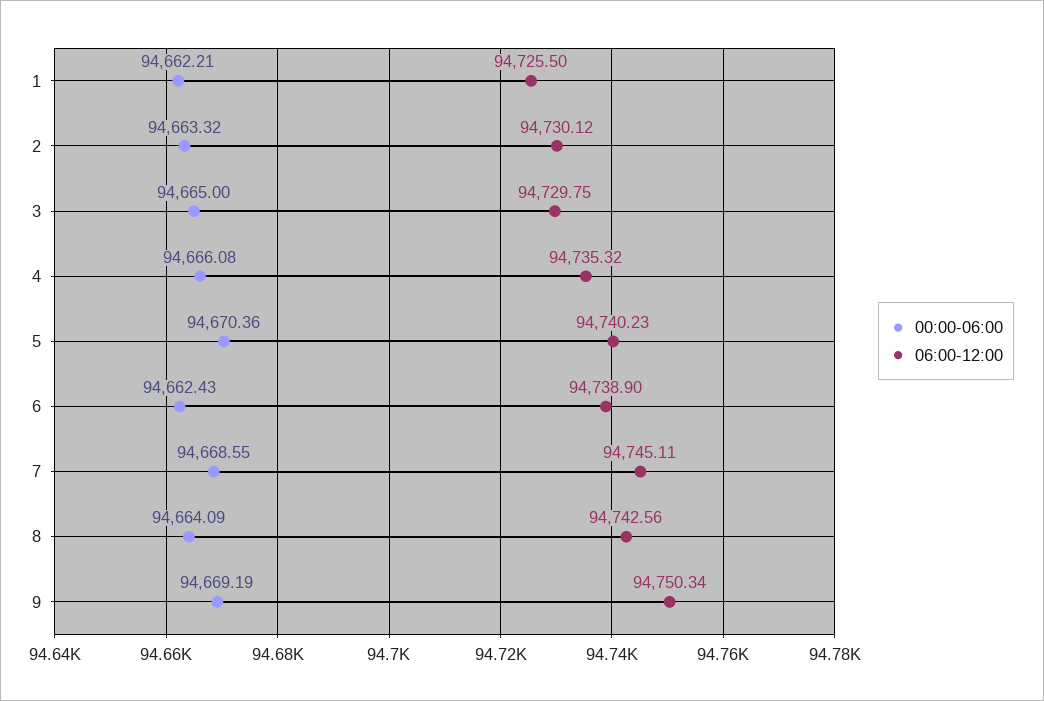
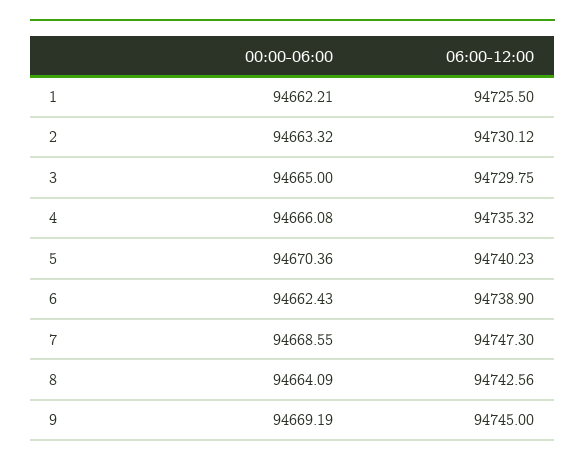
06:00-12:00, 7: 94745.11 -> 94747.3
06:00-12:00, 9: 94750.34 -> 94745

